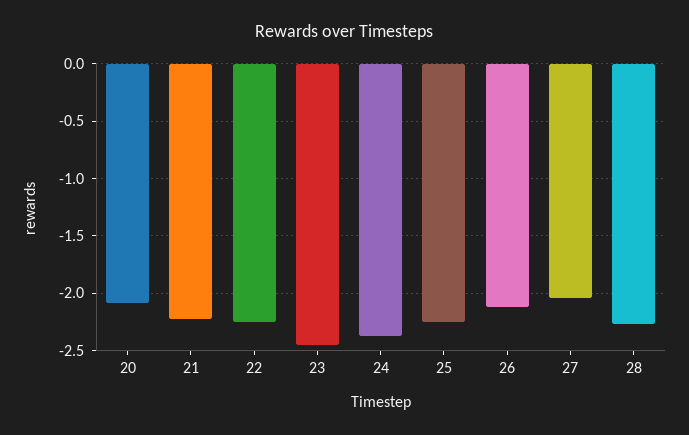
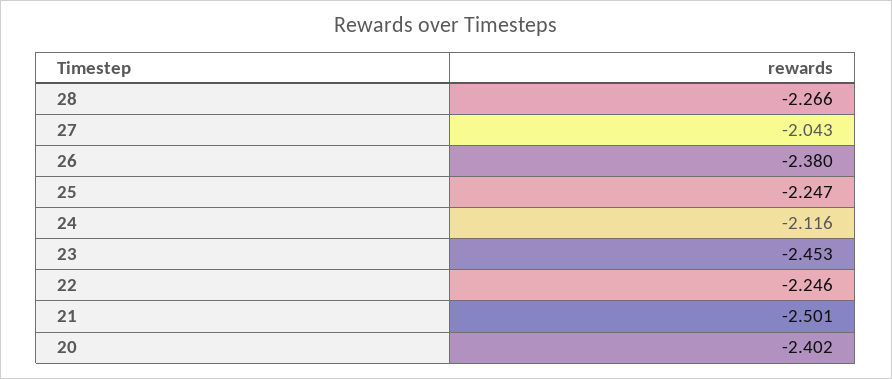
20: -2.1 -> -2.402
21: -2.2 -> -2.501
24: -2.4 -> -2.116
26: -2.1 -> -2.38

